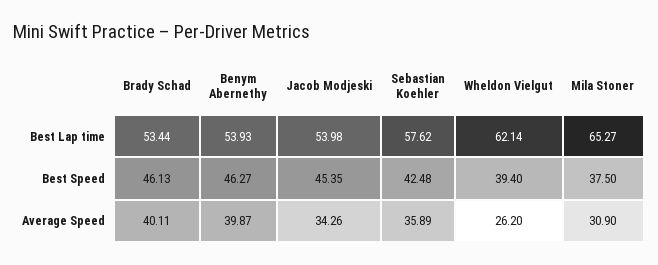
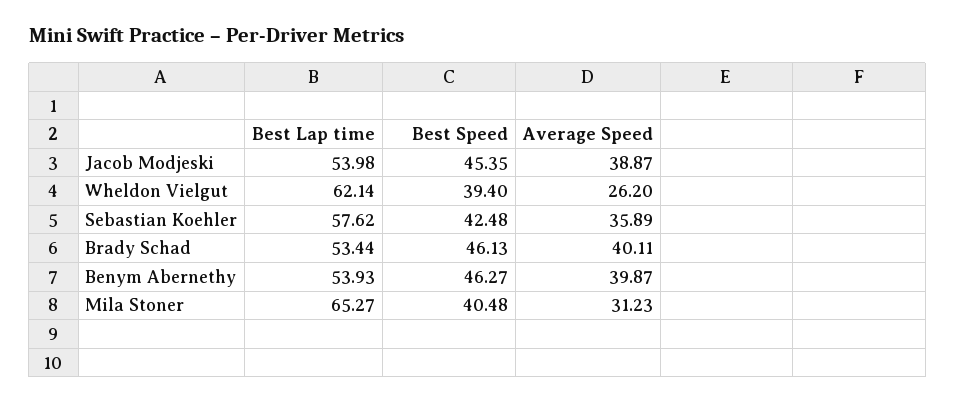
Mila Stoner, Best Speed: 37.5 -> 40.48
Jacob Modjeski, Average Speed: 34.26 -> 38.87
Mila Stoner, Average Speed: 30.9 -> 31.23

